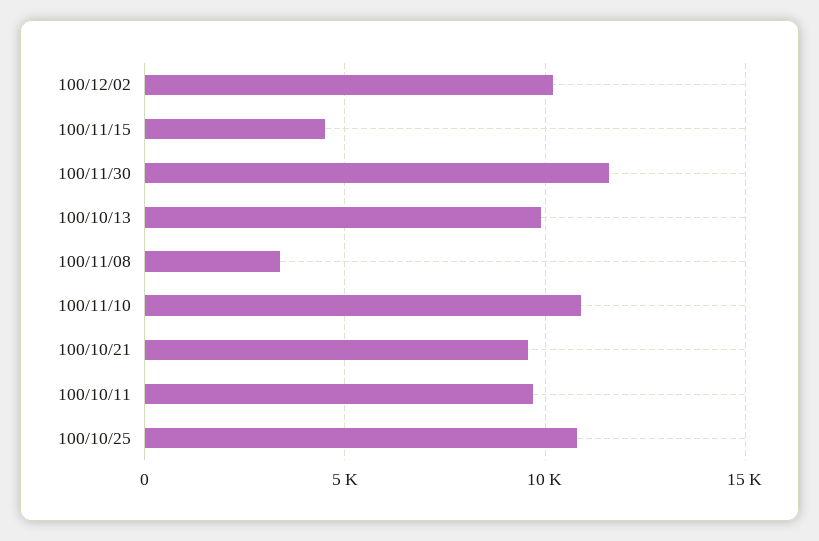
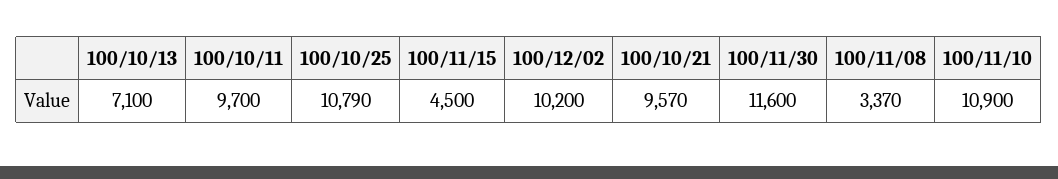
100/10/13: 10000 -> 7100

